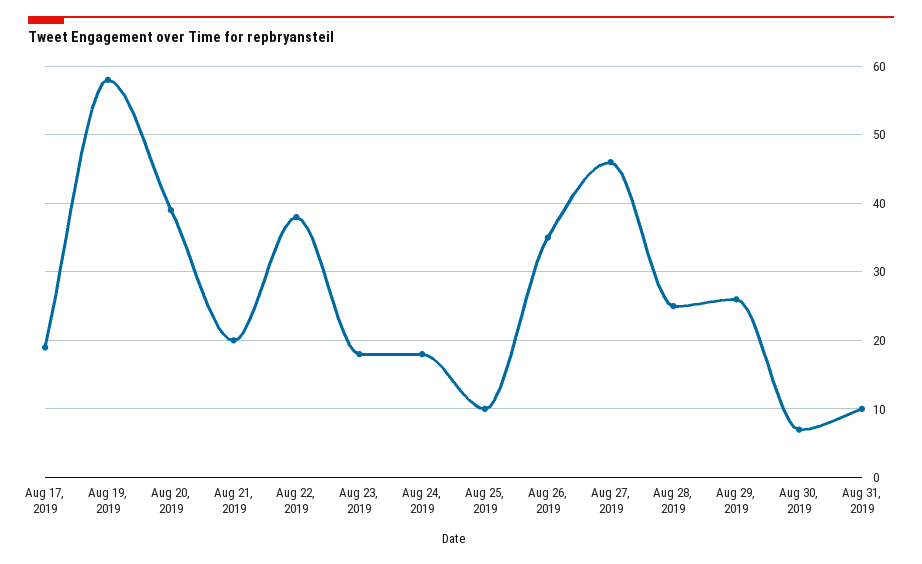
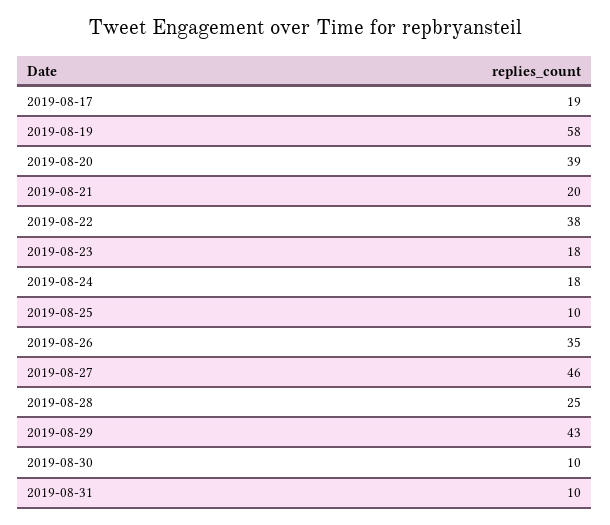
Aug 29, 2019: 26 -> 43
Aug 30, 2019: 7 -> 10

